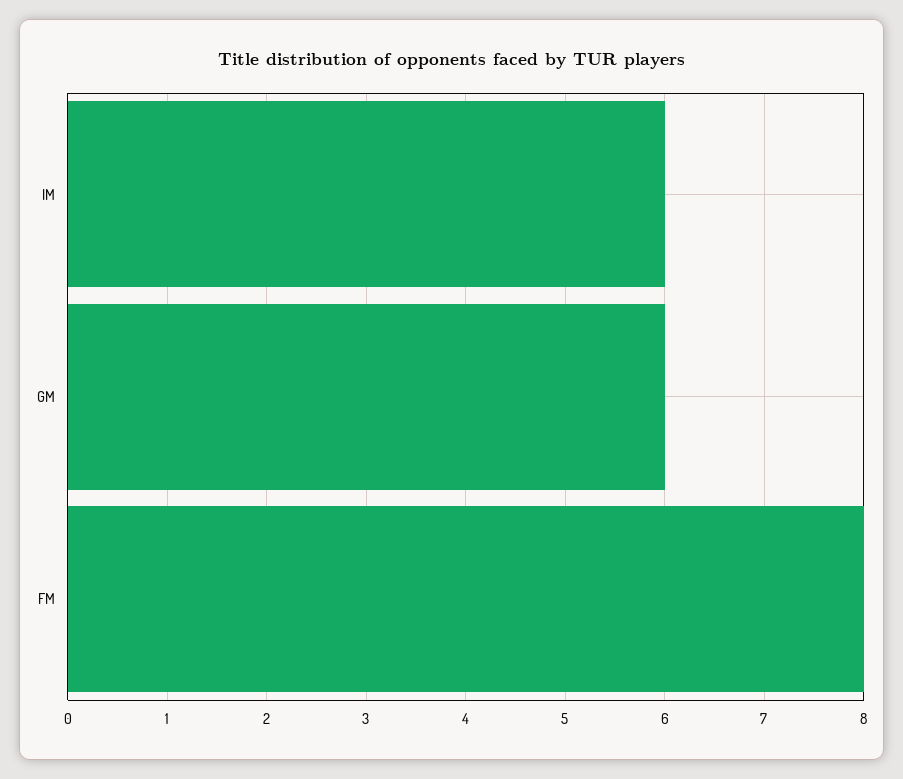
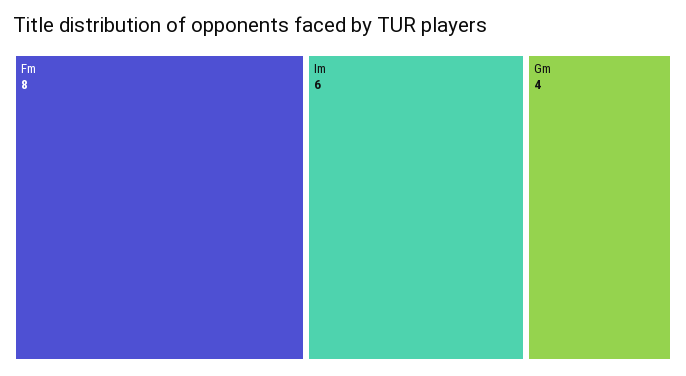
GM: 6 -> 4

